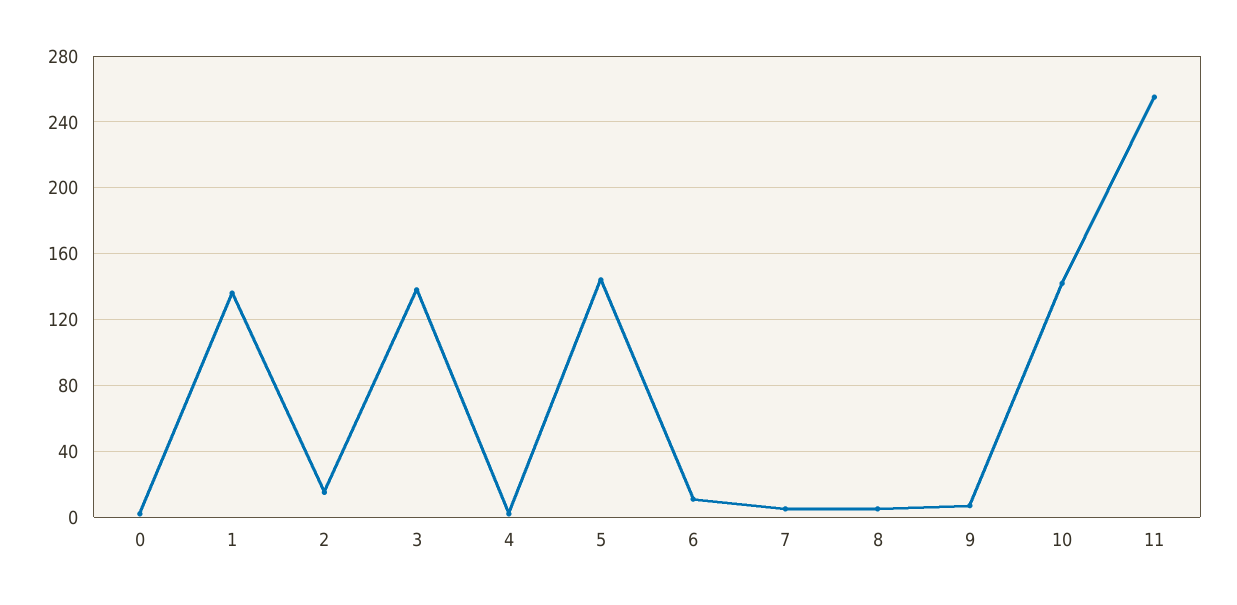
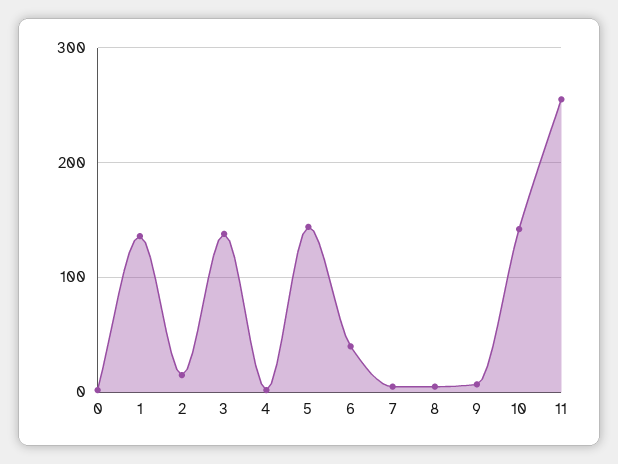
6: 10 -> 40

